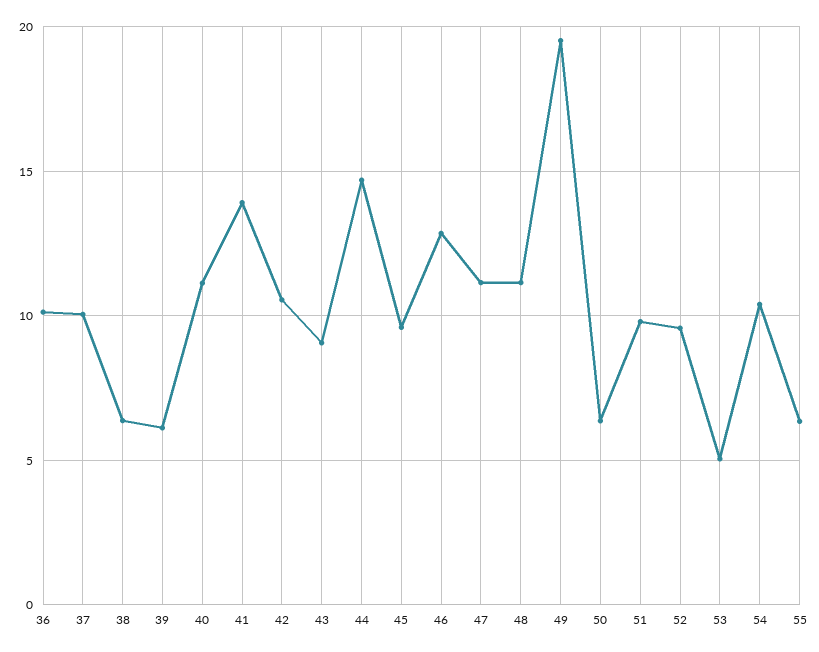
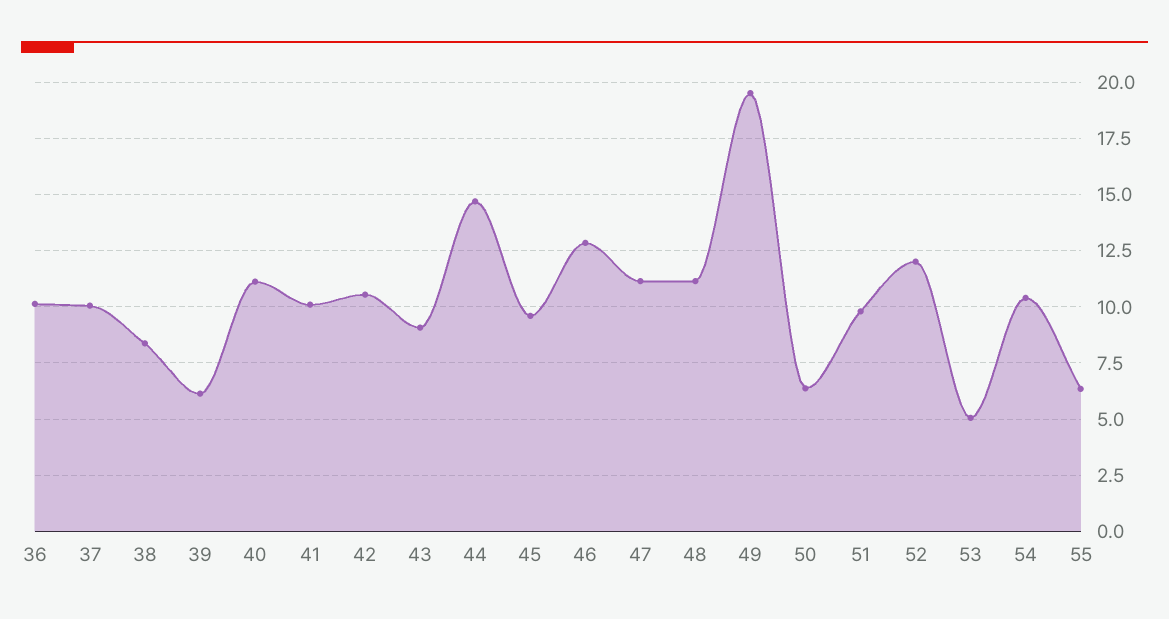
38: 6.5 -> 8.5
41: 14 -> 10
52: 9.5 -> 12

